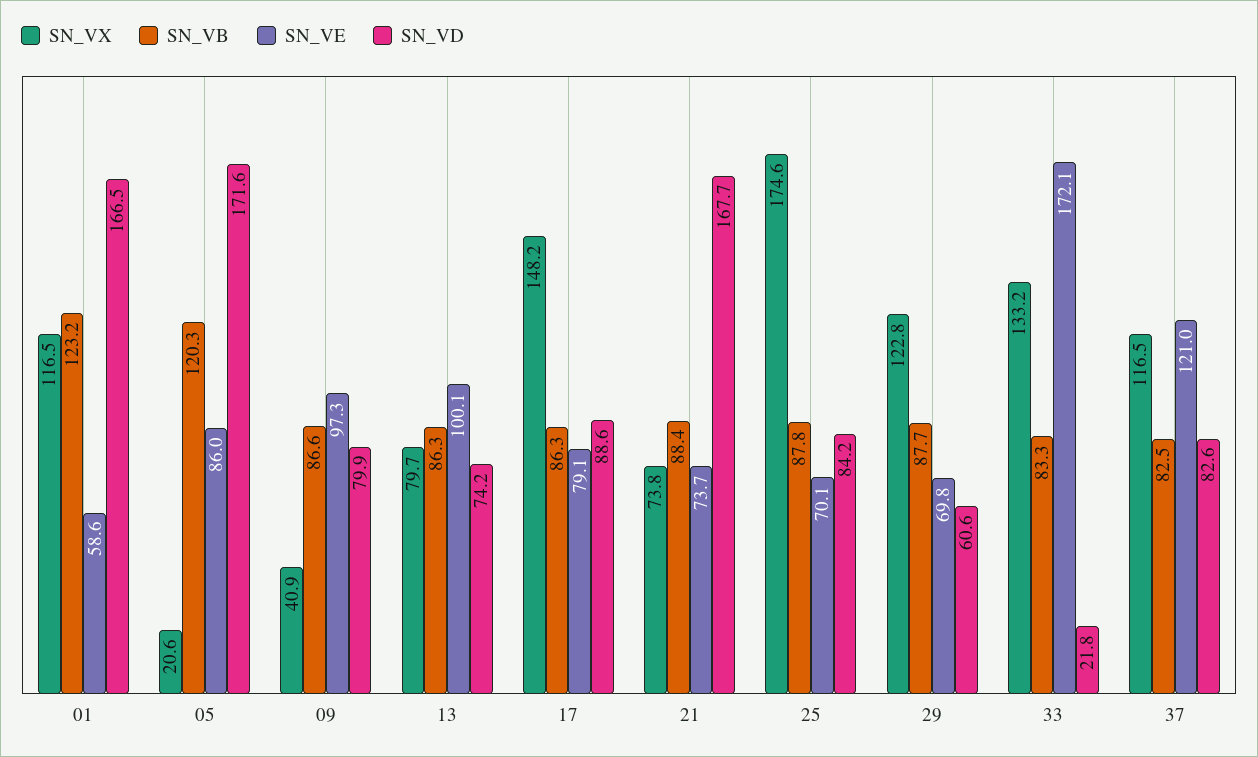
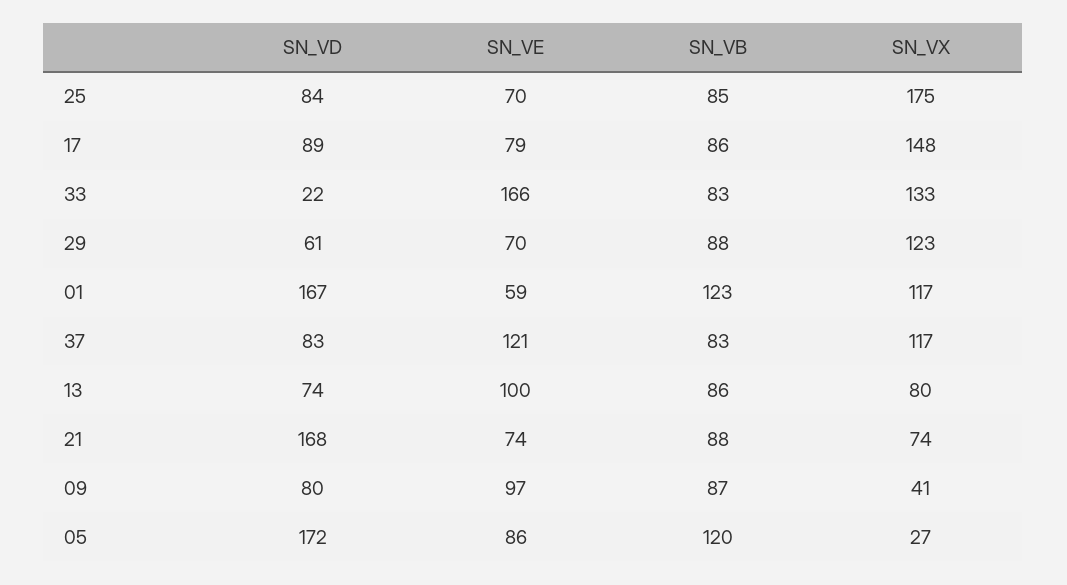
SN_VX, 05: 20.6 -> 27
SN_VB, 25: 87.8 -> 85
SN_VE, 33: 172.1 -> 166

